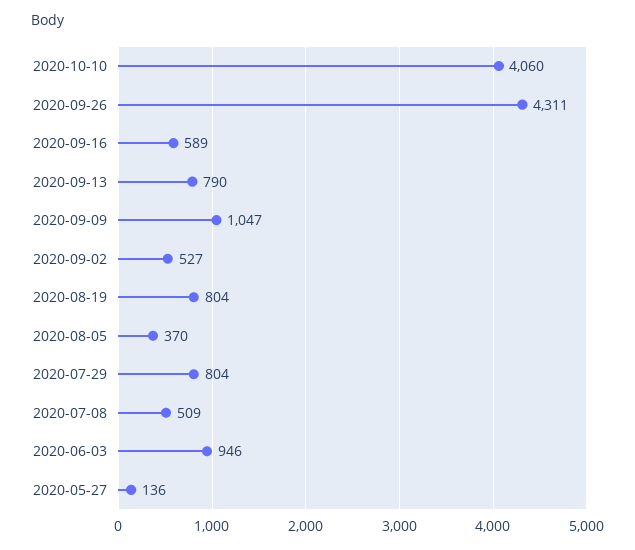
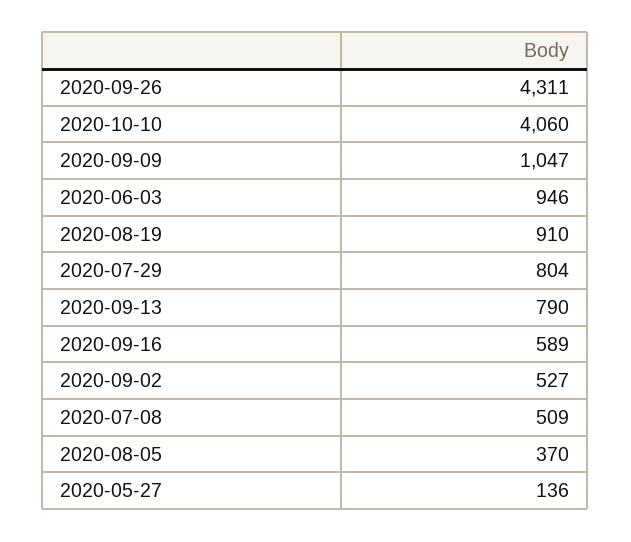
2020-08-19: 804 -> 910

